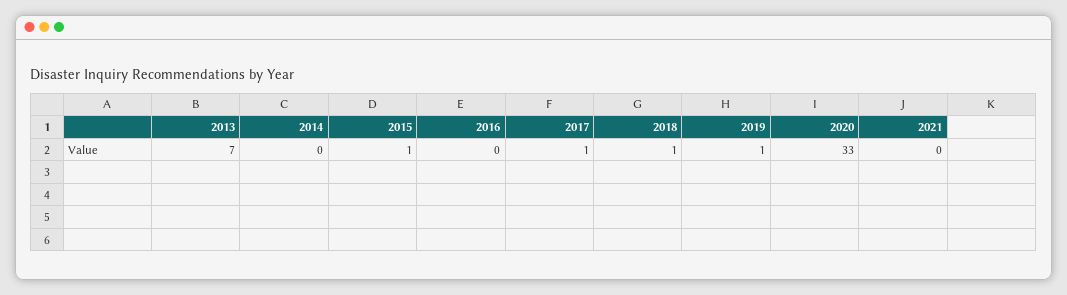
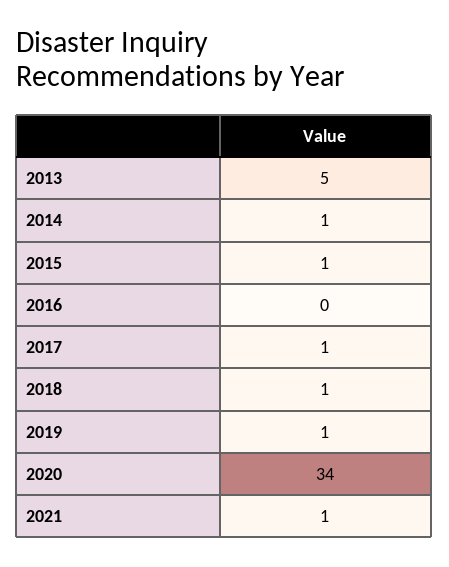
2013: 7 -> 5
2014: 0 -> 1
2020: 33 -> 34
2021: 0 -> 1

